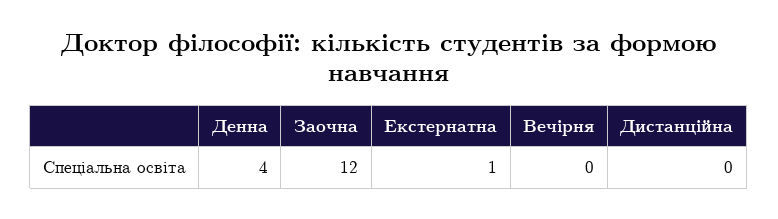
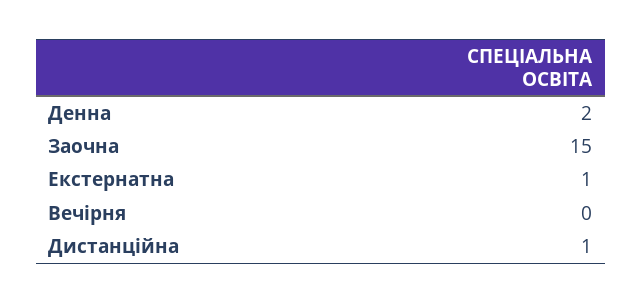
Денна: 4 -> 2
Заочна: 12 -> 15
Дистанційна: 0 -> 1

